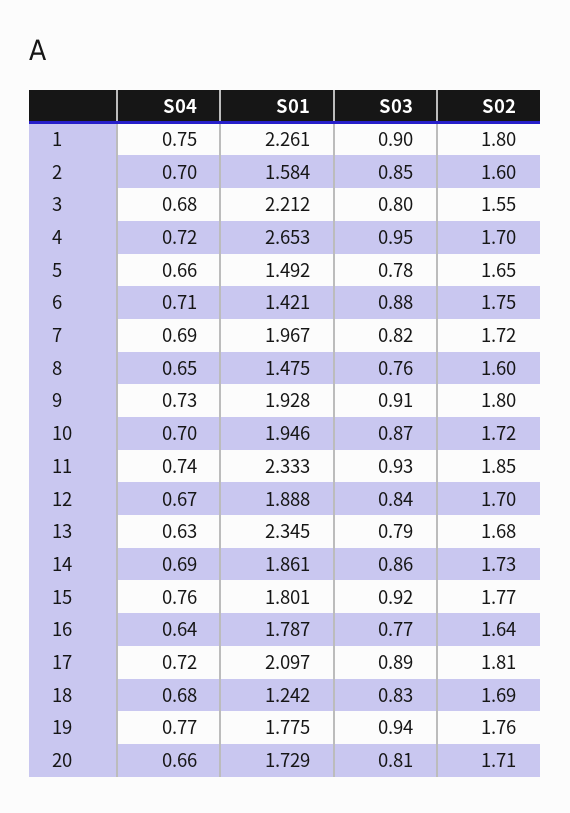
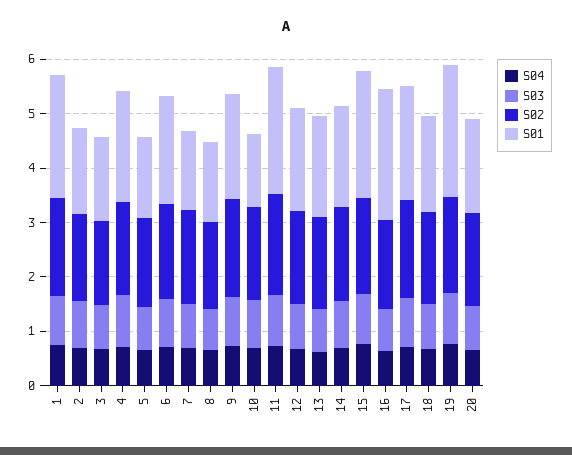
S01, 3: 2.212 -> 1.6
S01, 4: 2.653 -> 2
S01, 6: 1.421 -> 2
S01, 7: 1.967 -> 1.4
S01, 10: 1.946 -> 1.4
S01, 13: 2.345 -> 1.8
S01, 15: 1.801 -> 2.4
S01, 16: 1.787 -> 2.4
S01, 18: 1.242 -> 1.8
S01, 19: 1.775 -> 2.4

